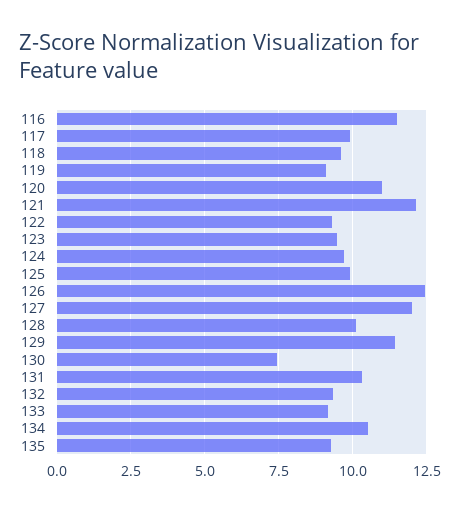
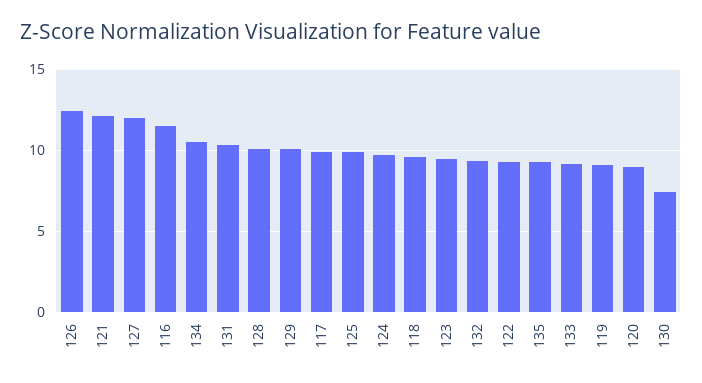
120: 11 -> 9
129: 11.5 -> 10

